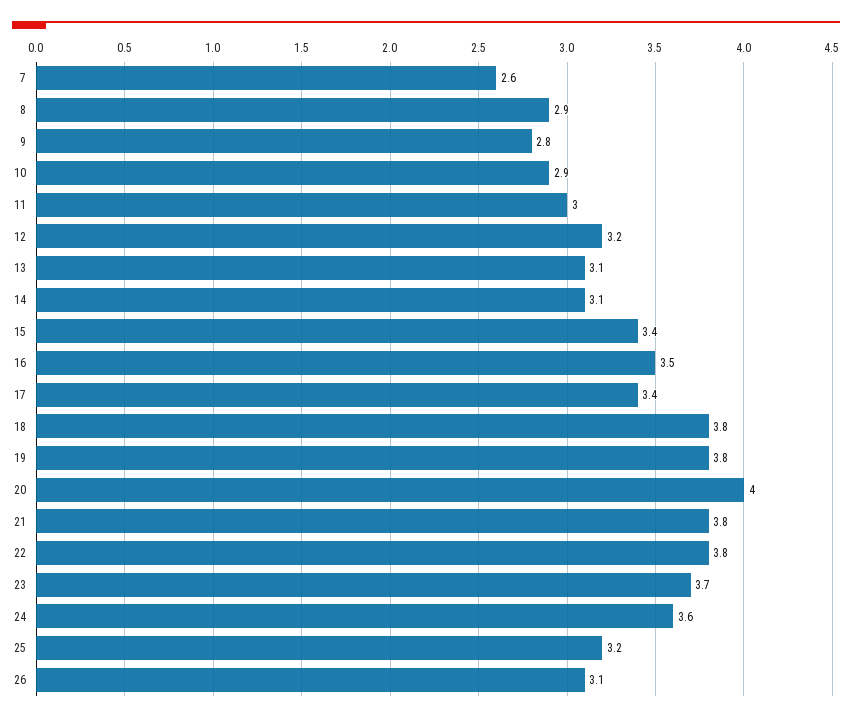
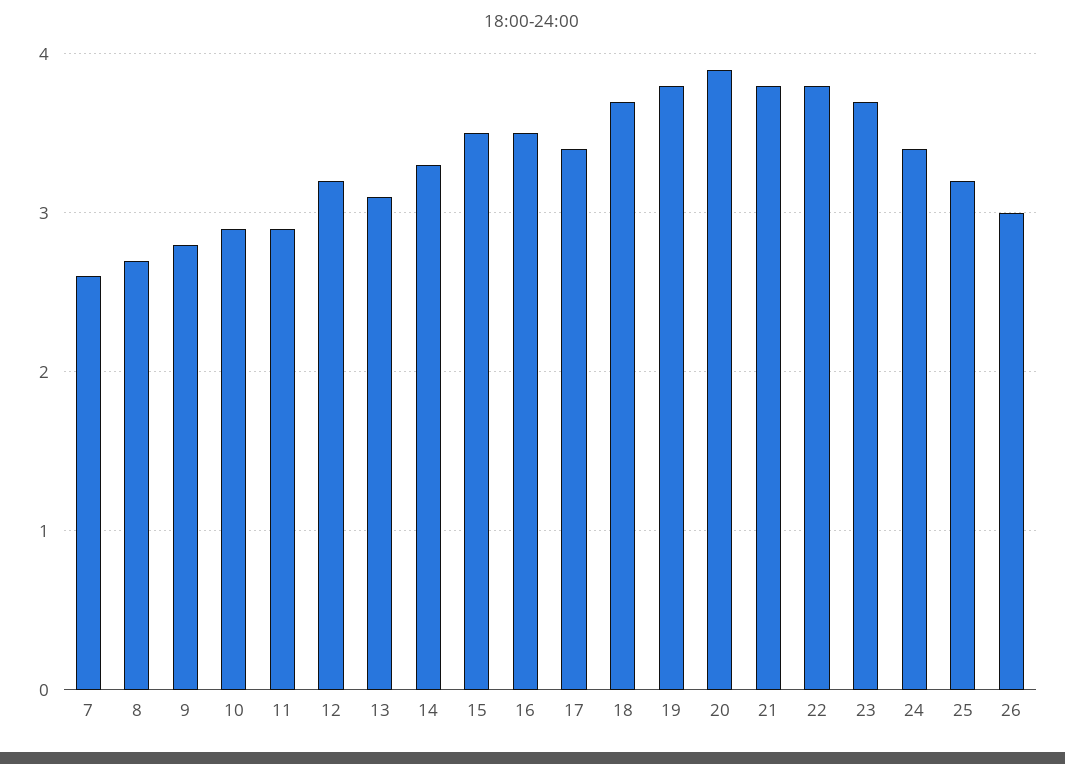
8: 2.9 -> 2.7
11: 3 -> 2.9
14: 3.1 -> 3.3
15: 3.4 -> 3.5
18: 3.8 -> 3.7
20: 4 -> 3.9
24: 3.6 -> 3.4
26: 3.1 -> 3

